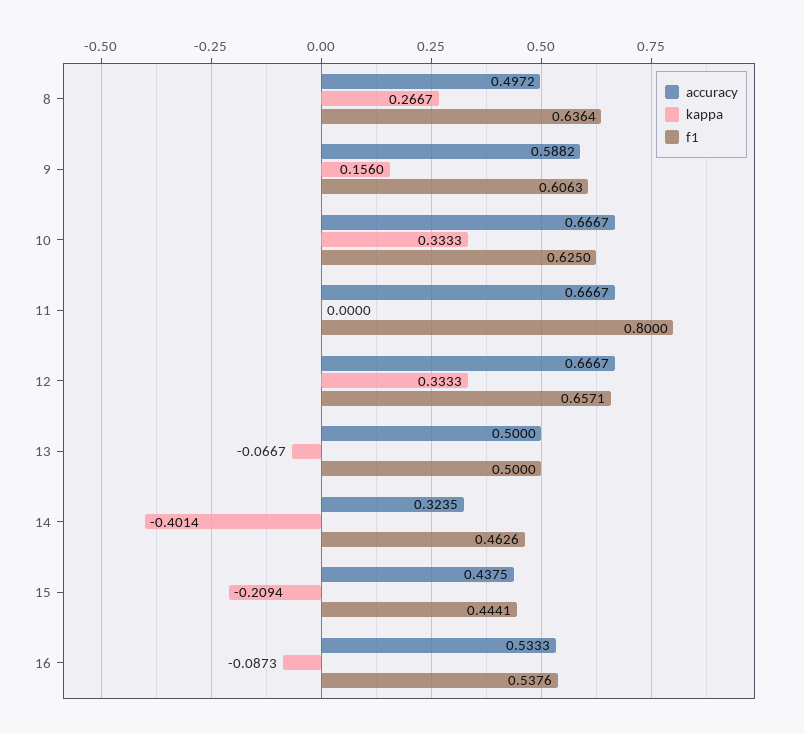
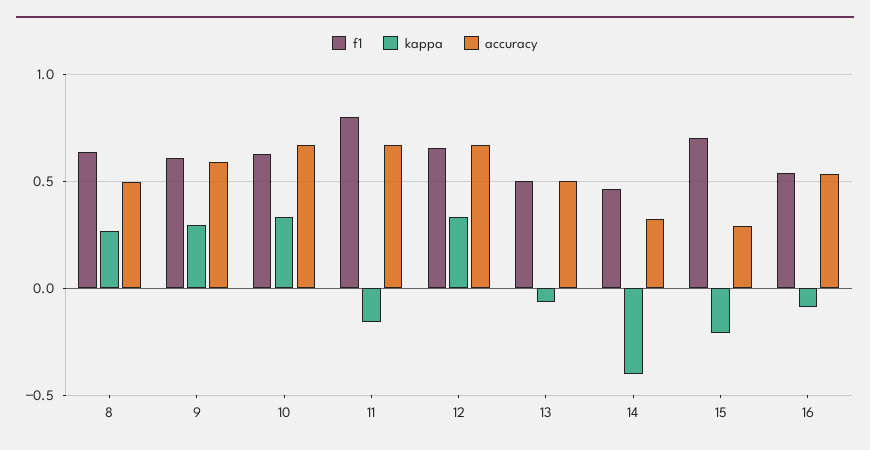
kappa, 9: 0.156 -> 0.3
kappa, 11: 0 -> -0.15
accuracy, 15: 0.4375 -> 0.3
f1, 15: 0.4441 -> 0.7

